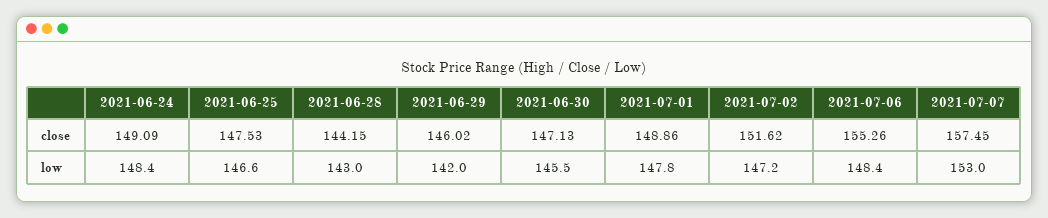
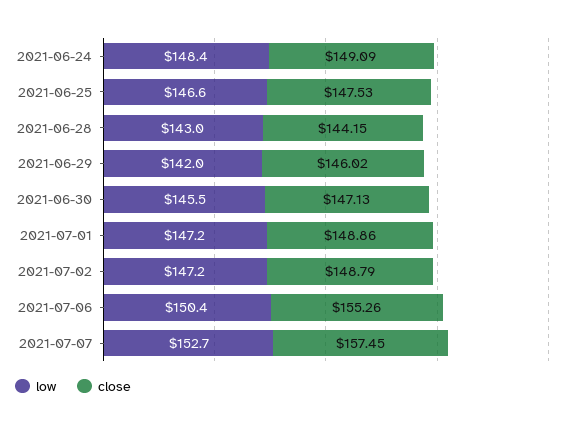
close, 2021-07-02: 151.62 -> 148.79
low, 2021-07-01: 147.8 -> 147.2
low, 2021-07-06: 148.4 -> 150.4
low, 2021-07-07: 153 -> 152.7

